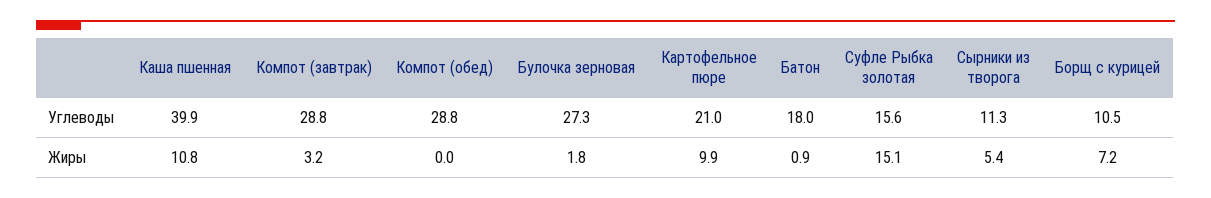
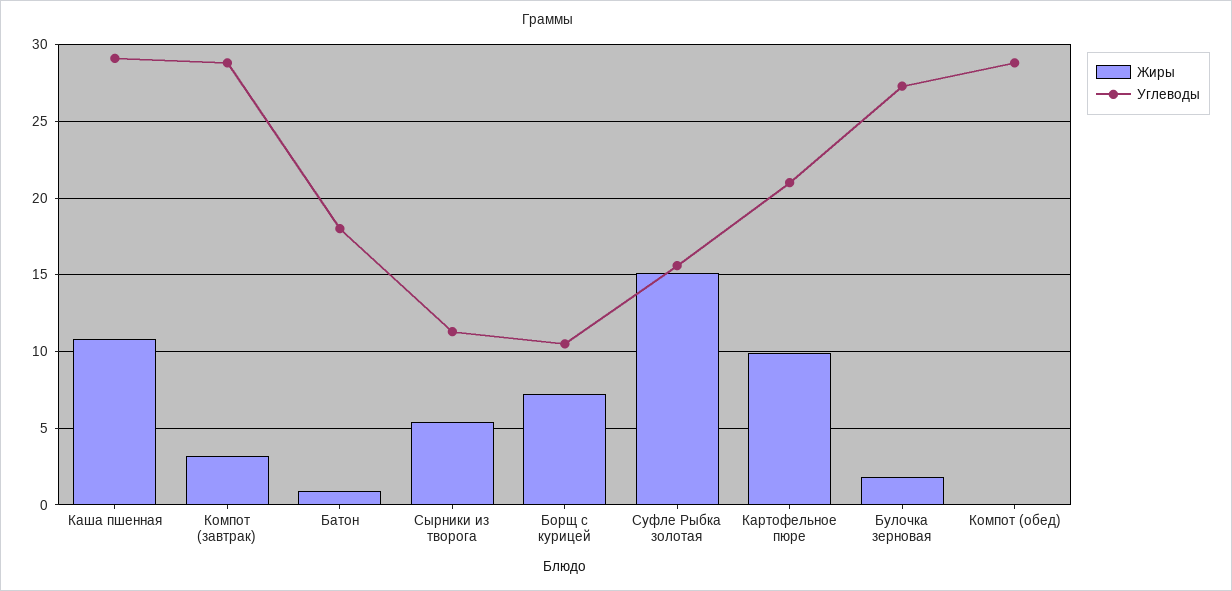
Углеводы, Каша пшенная: 39.9 -> 29

